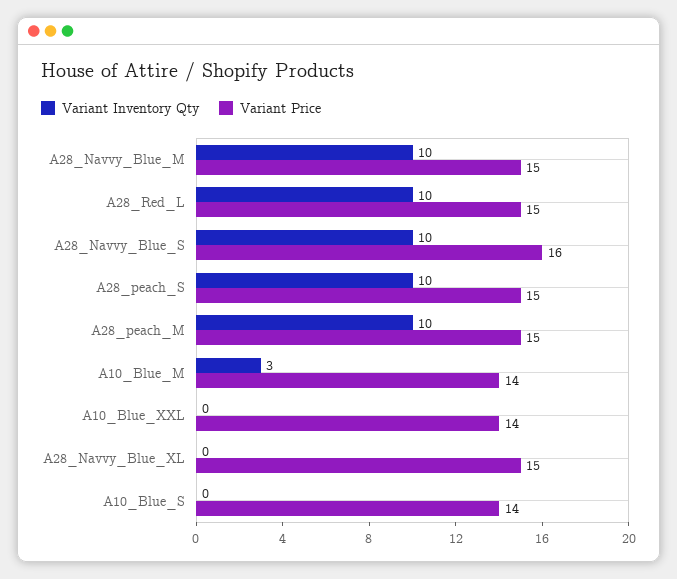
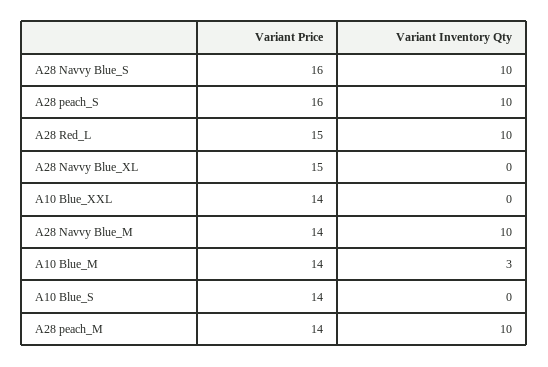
Variant Price, A28_Navvy_Blue_M: 15 -> 14
Variant Price, A28_peach_S: 15 -> 16
Variant Price, A28_peach_M: 15 -> 14

